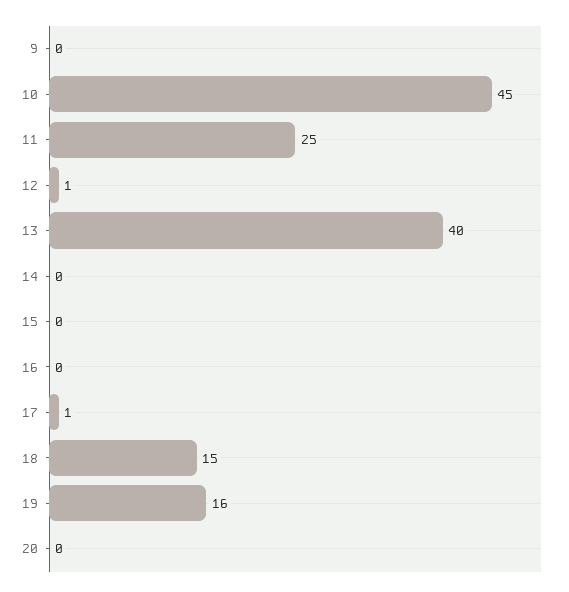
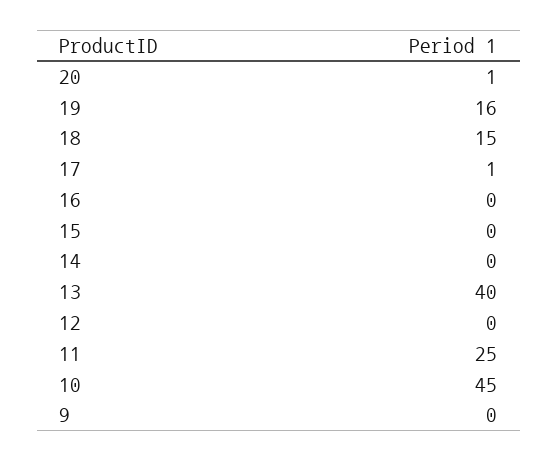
12: 1 -> 0
20: 0 -> 1

